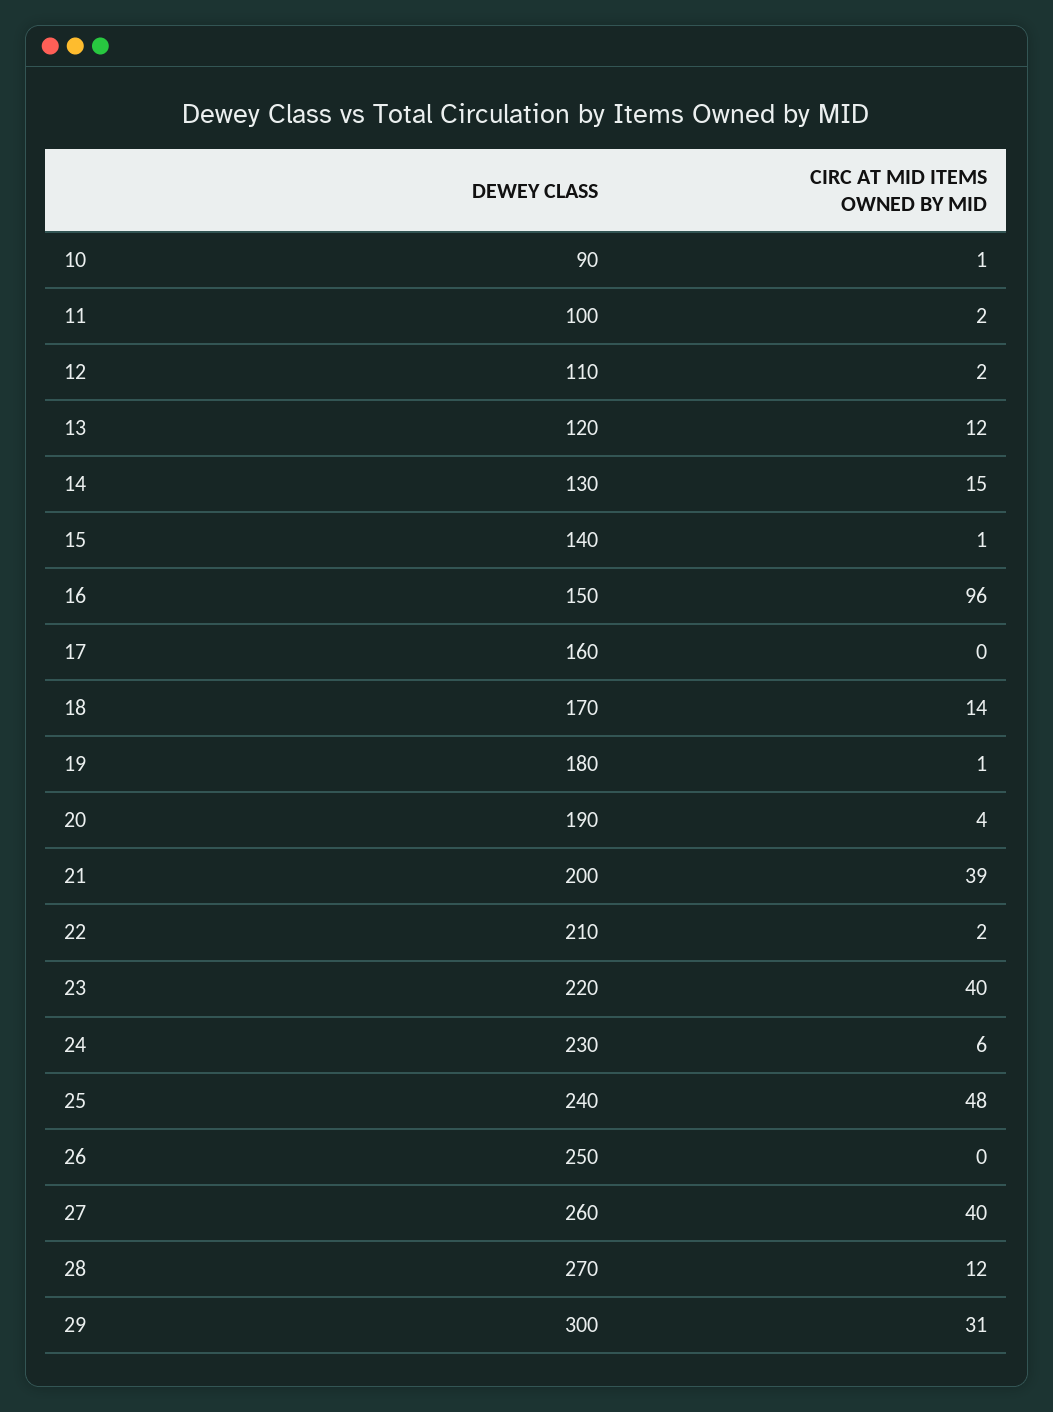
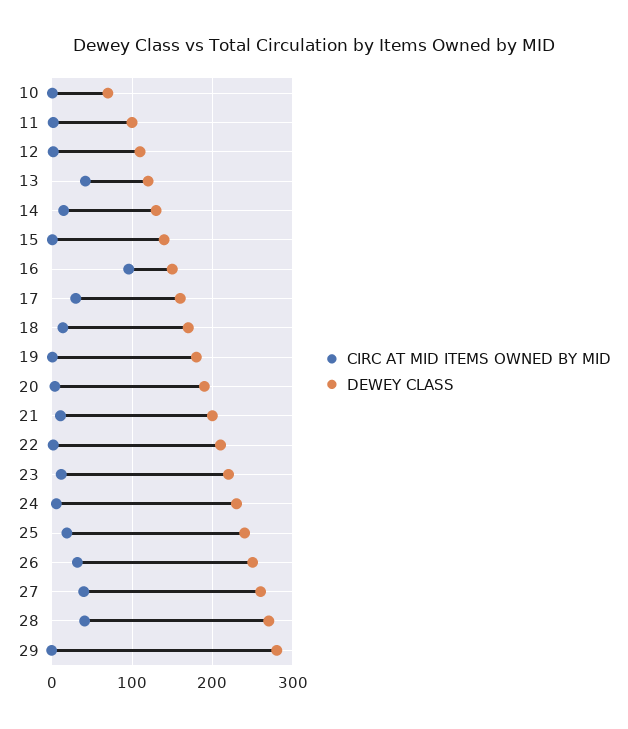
DEWEY CLASS, 10: 90 -> 70
CIRC AT MID ITEMS OWNED BY MID, 13: 12 -> 40
CIRC AT MID ITEMS OWNED BY MID, 17: 0 -> 30
CIRC AT MID ITEMS OWNED BY MID, 21: 39 -> 10
CIRC AT MID ITEMS OWNED BY MID, 23: 40 -> 10
CIRC AT MID ITEMS OWNED BY MID, 25: 48 -> 20
CIRC AT MID ITEMS OWNED BY MID, 26: 0 -> 30
CIRC AT MID ITEMS OWNED BY MID, 28: 12 -> 40
DEWEY CLASS, 29: 300 -> 280
CIRC AT MID ITEMS OWNED BY MID, 29: 31 -> 0

